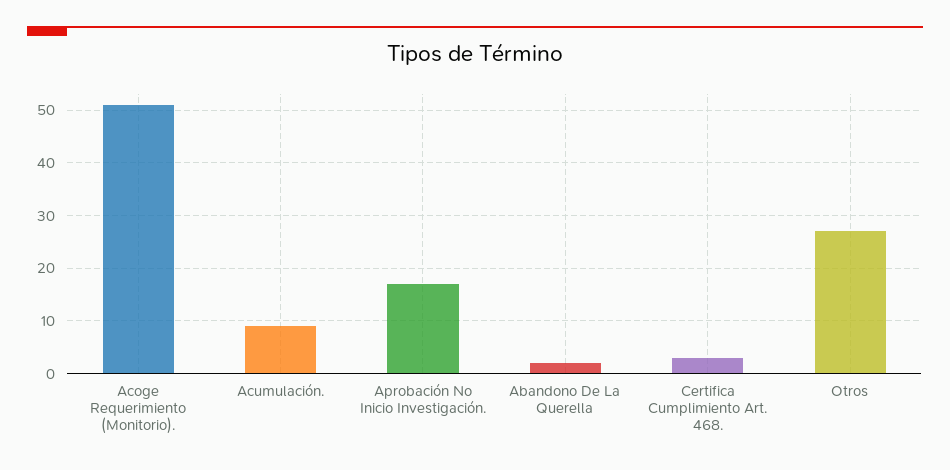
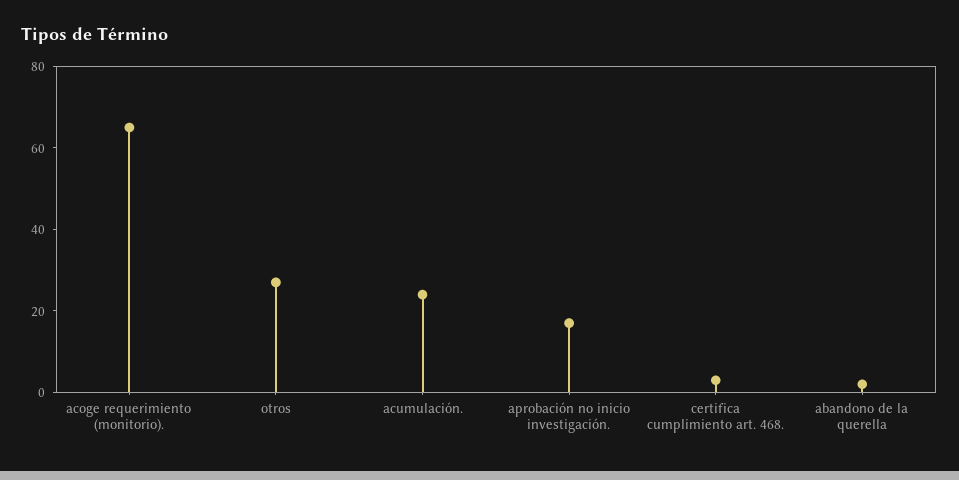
Acoge Requerimiento (Monitorio).: 50 -> 65
Acumulación.: 10 -> 25

